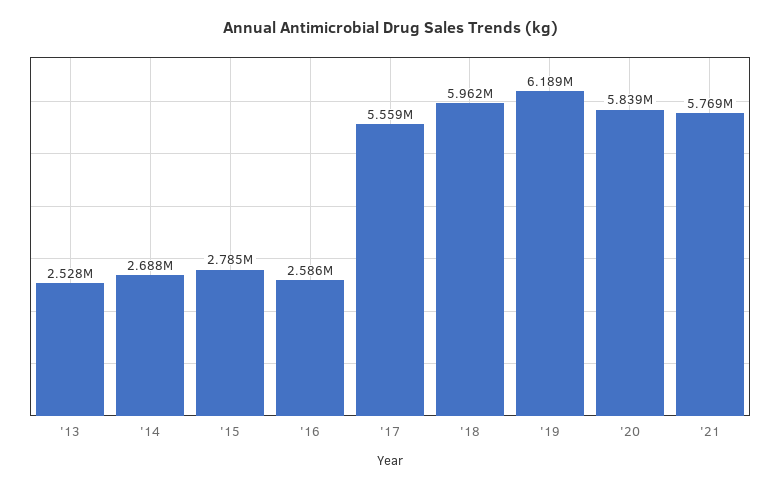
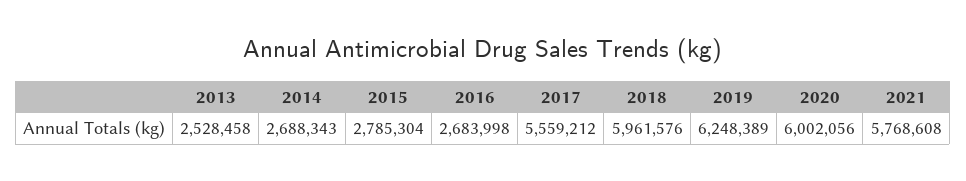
'16: 2586000 -> 2683998
'19: 6189000 -> 6248389
'20: 5839000 -> 6002056

